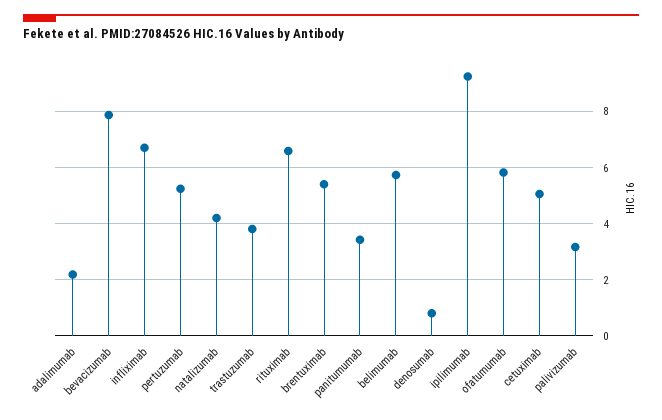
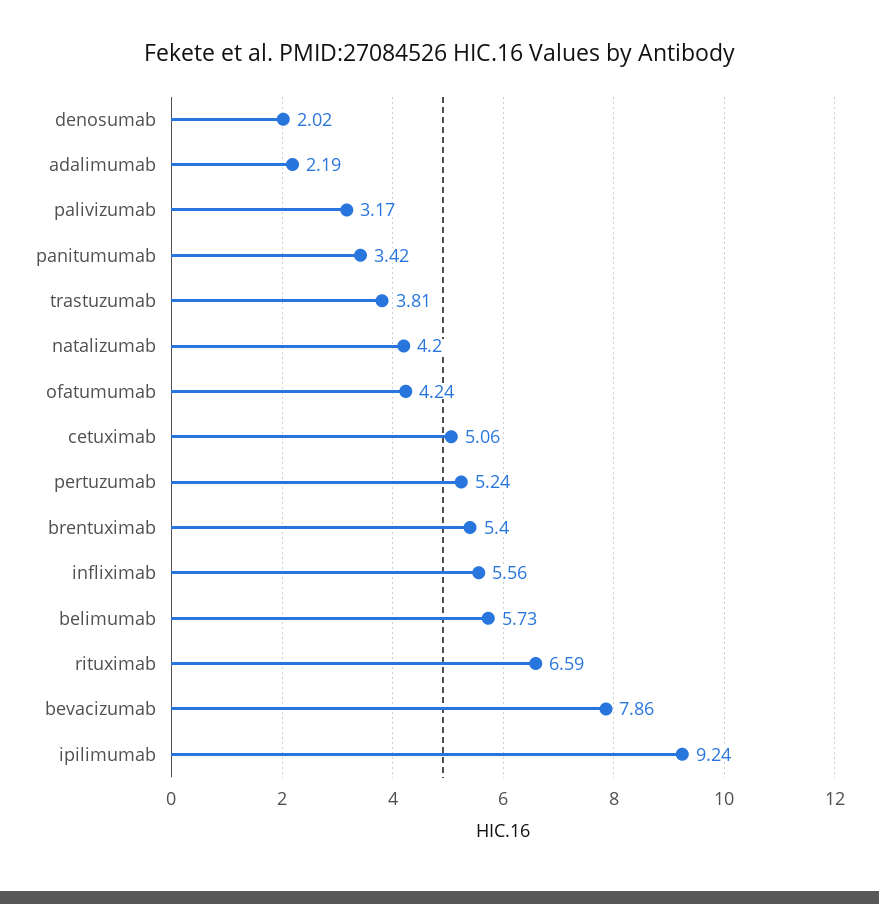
infliximab: 6.75 -> 5.56
denosumab: 0.75 -> 2.02
ofatumumab: 5.75 -> 4.24

